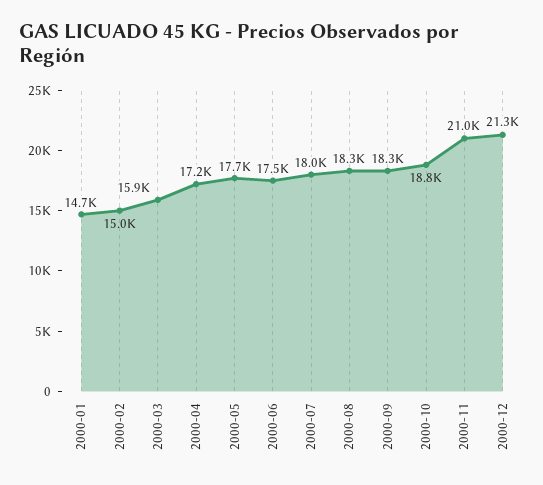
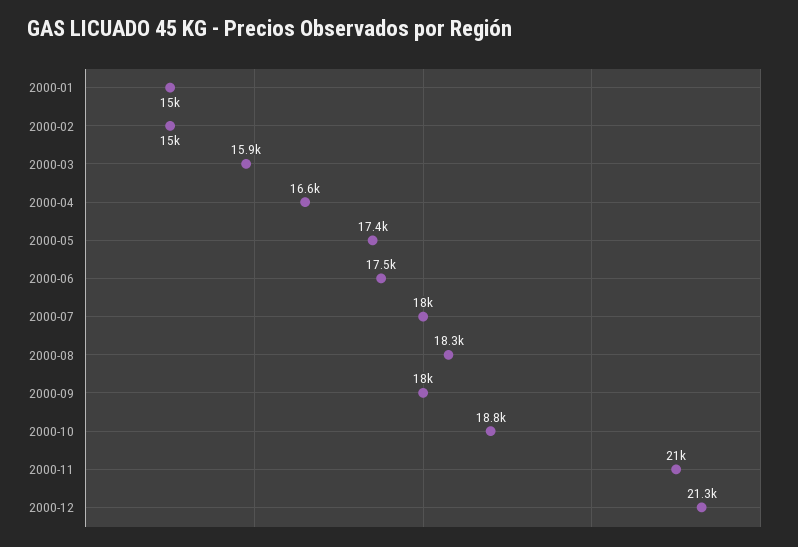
2000-01: 14700 -> 15000
2000-04: 17200 -> 16600
2000-05: 17700 -> 17400
2000-09: 18300 -> 18000

